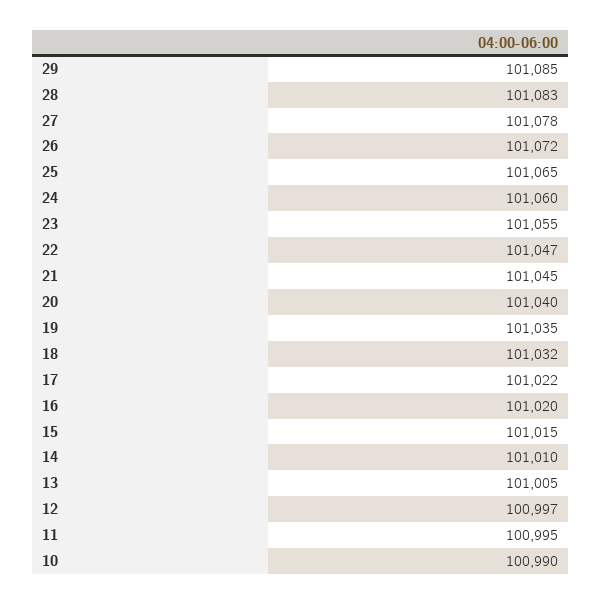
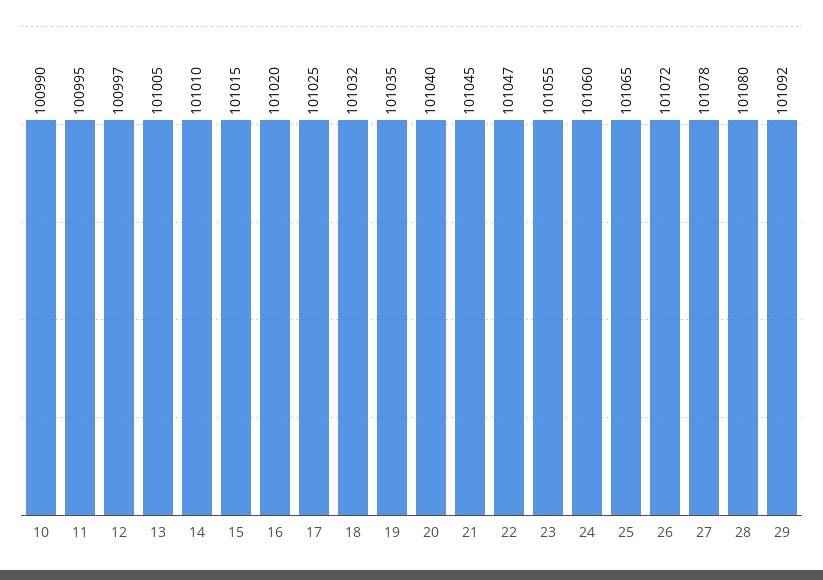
29: 101085 -> 101092
28: 101083 -> 101080
17: 101022 -> 101025

